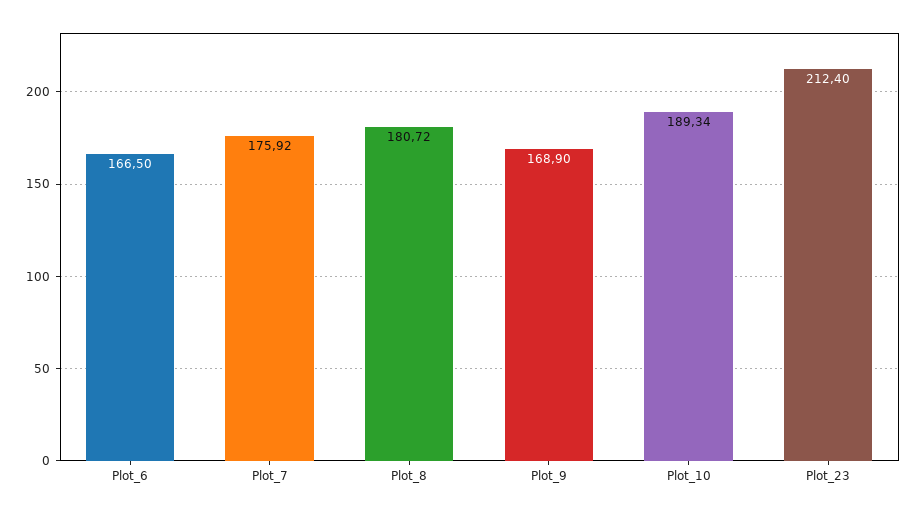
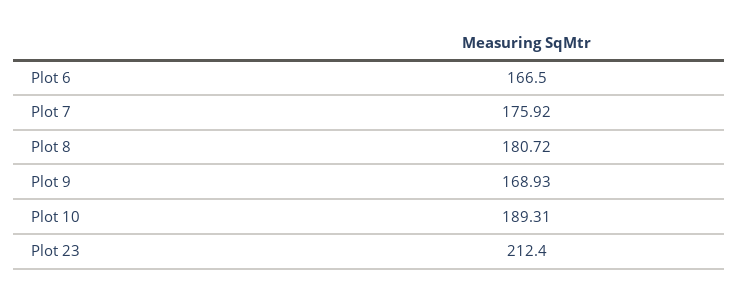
Plot_9: 168.9 -> 168.93
Plot_10: 189.34 -> 189.31

